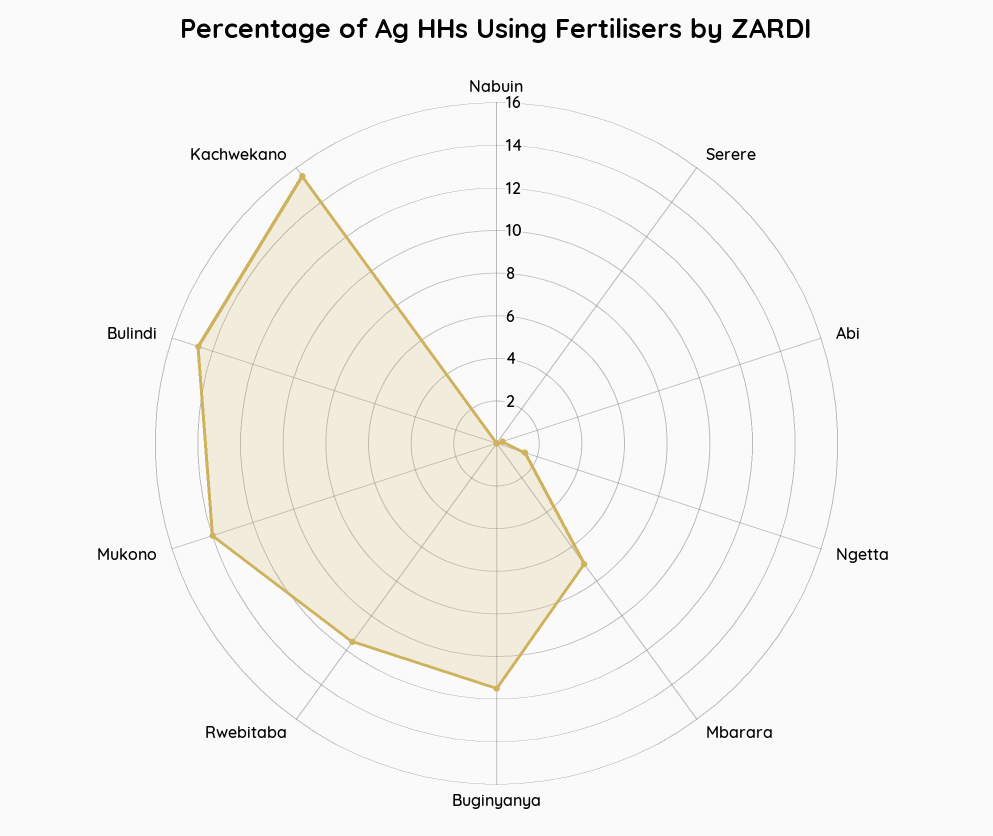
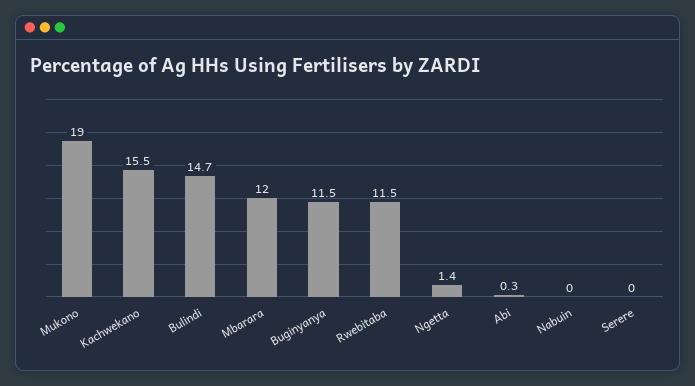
Mbarara: 7 -> 12
Mukono: 14 -> 19

